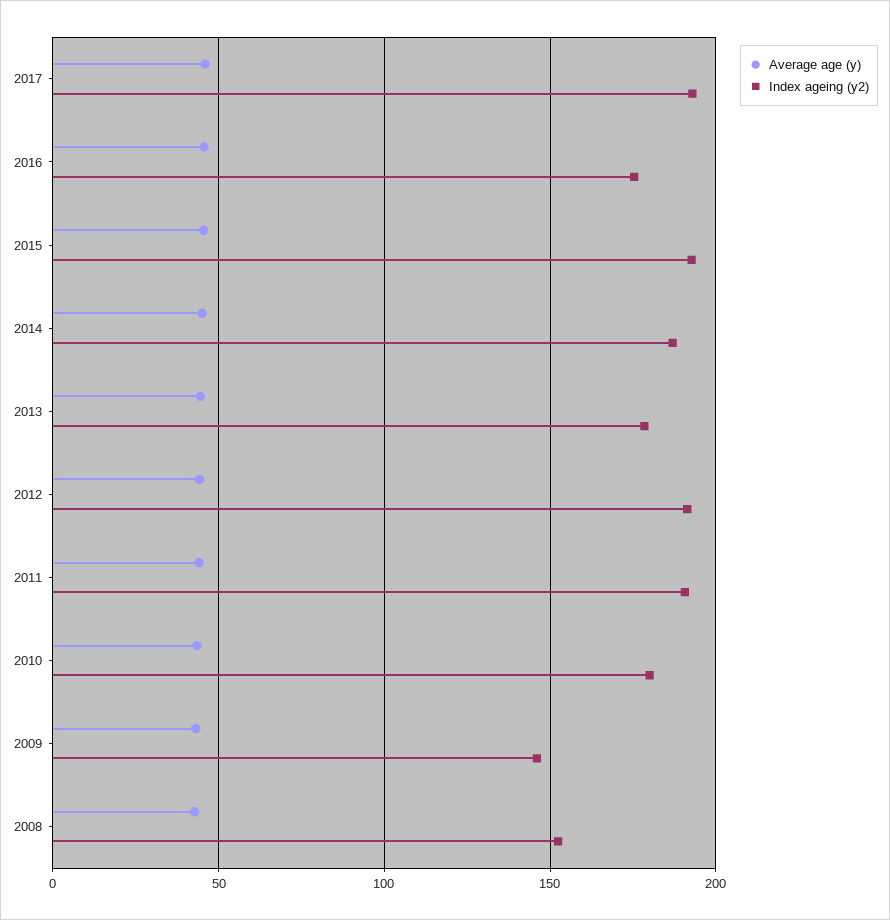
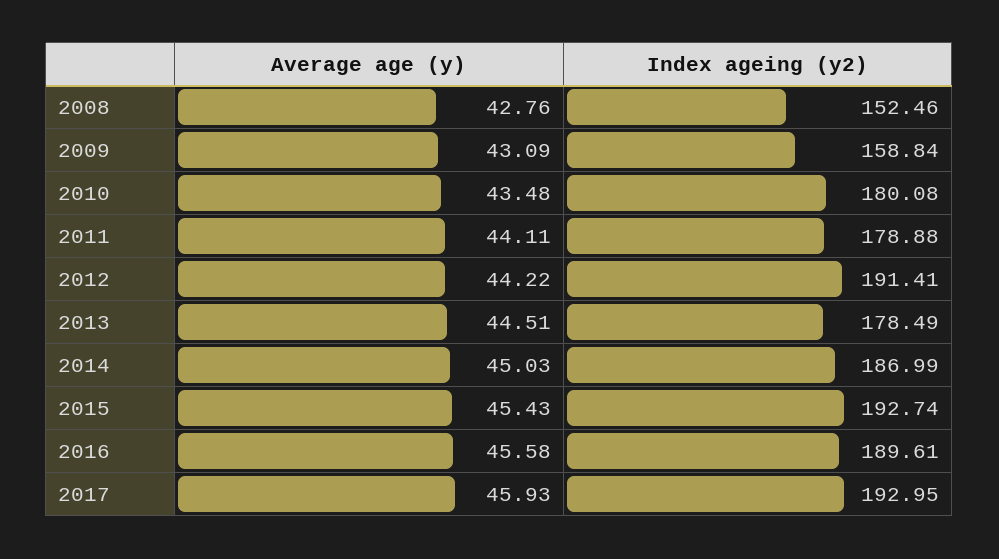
Index ageing (y2), 2016: 175 -> 189.61
Index ageing (y2), 2011: 190 -> 178.88
Index ageing (y2), 2009: 145 -> 158.84

